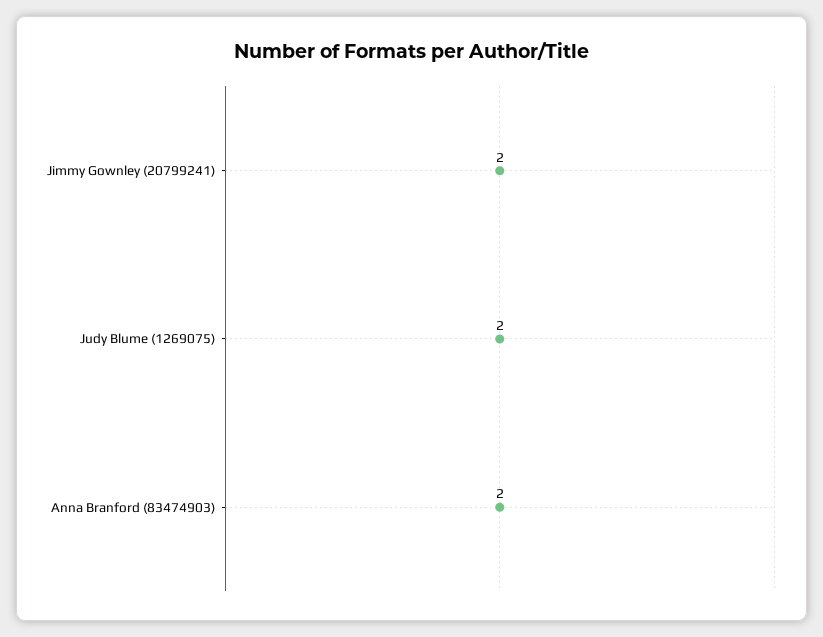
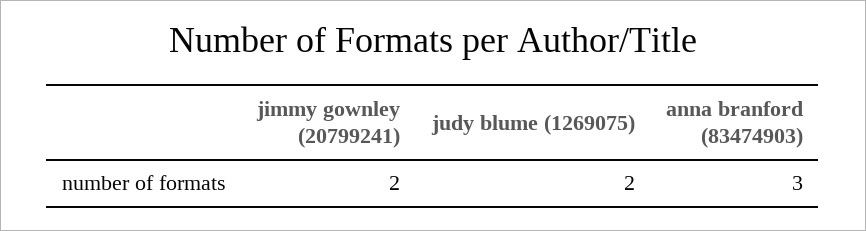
Anna Branford (83474903): 2 -> 3

